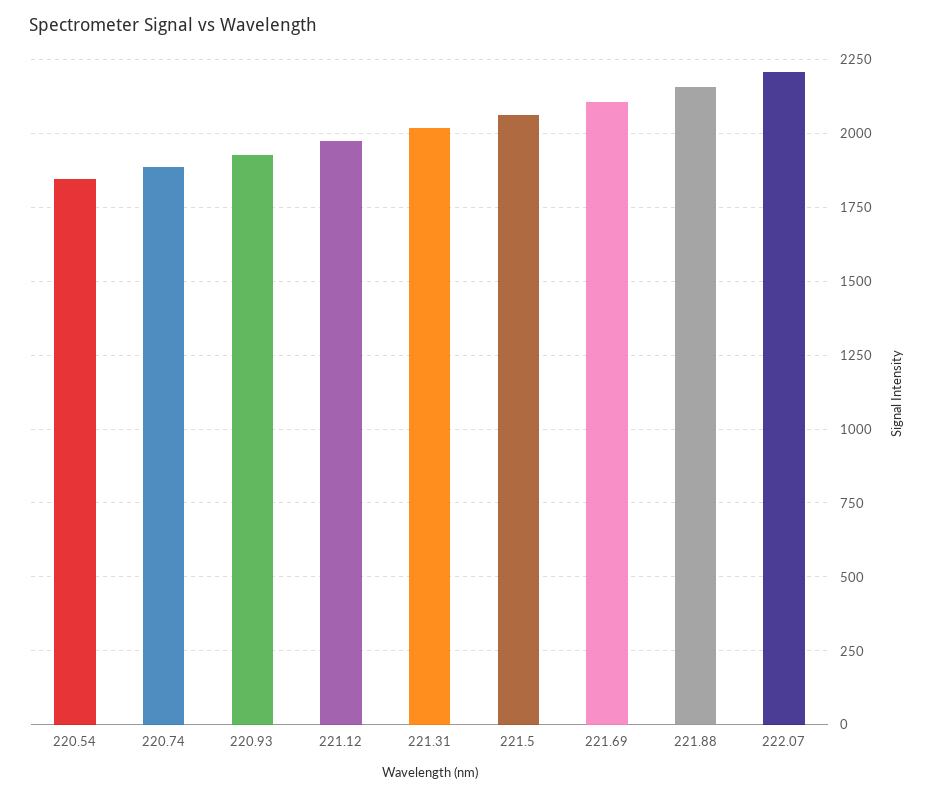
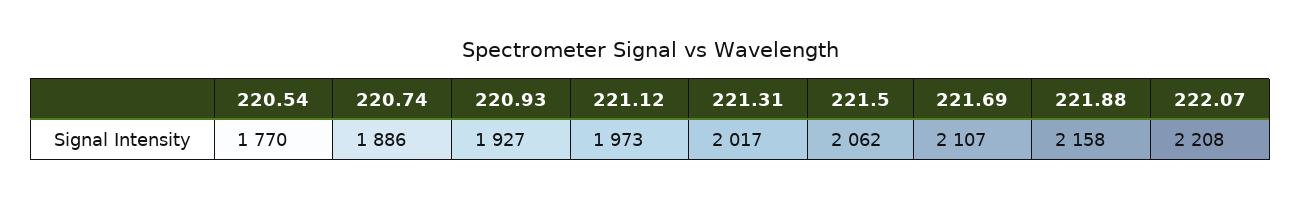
220.54: 1850 -> 1770

